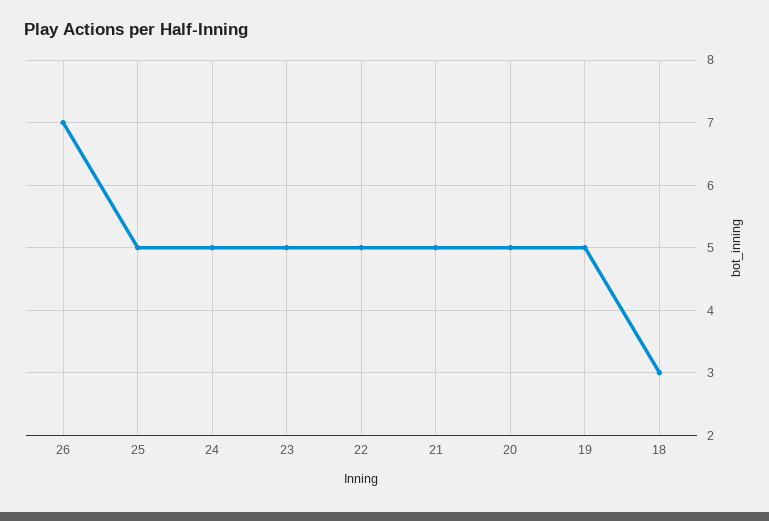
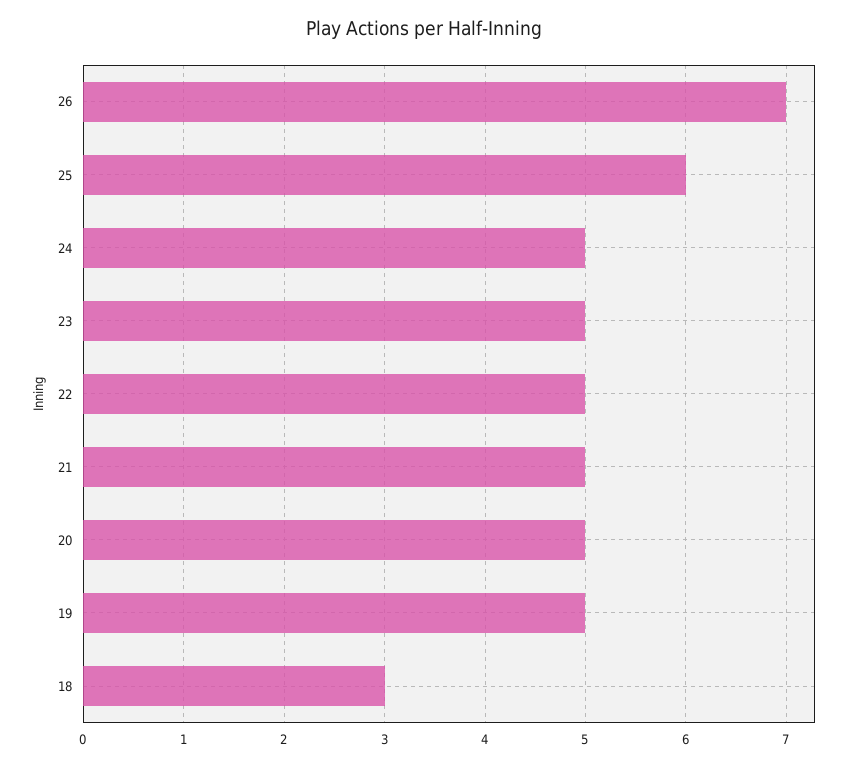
25: 5 -> 6

